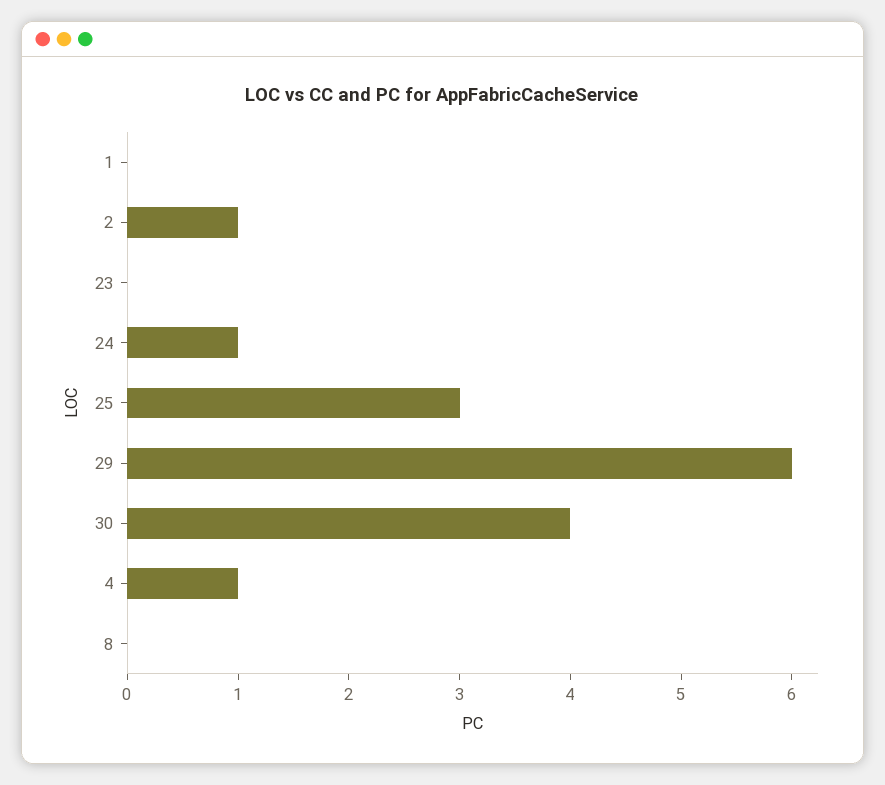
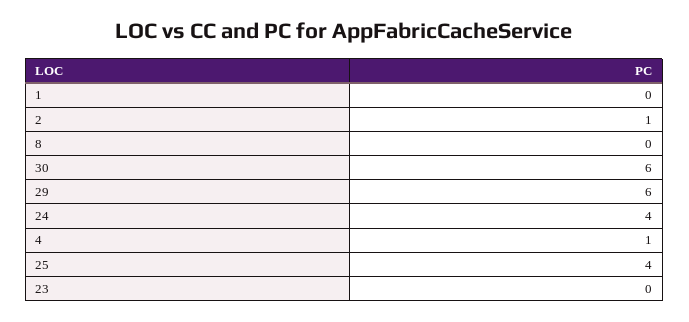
24: 1 -> 4
25: 3 -> 4
30: 4 -> 6

